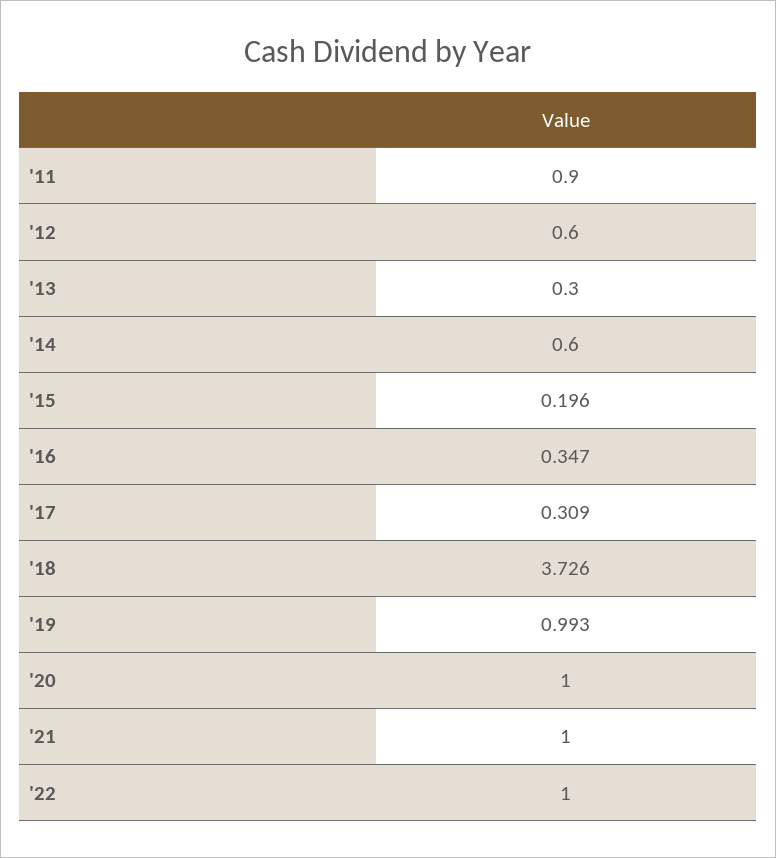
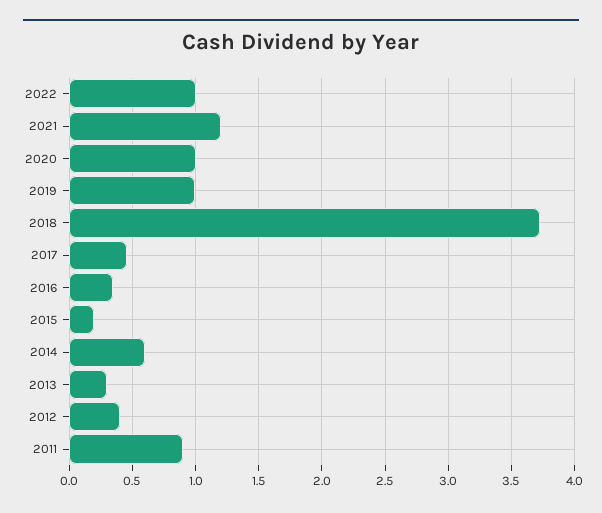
'12: 0.6 -> 0.4
'17: 0.309 -> 0.45
'21: 1 -> 1.2

